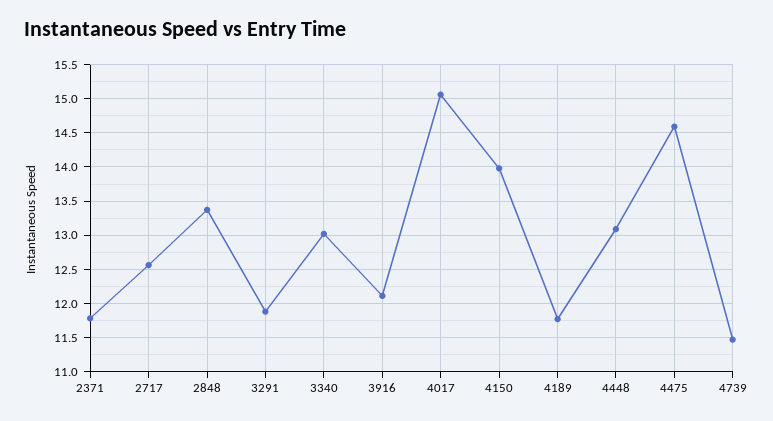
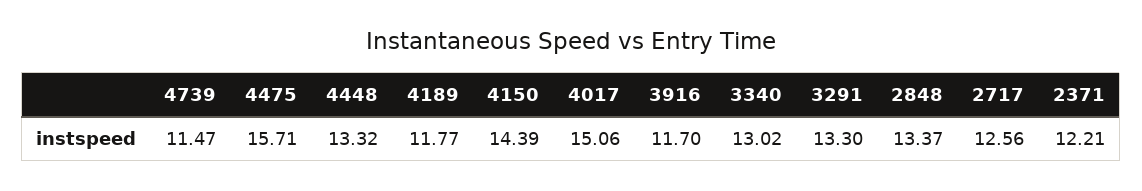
2371: 11.8 -> 12.21
3291: 11.9 -> 13.3
3916: 12.1 -> 11.7
4150: 14 -> 14.39
4448: 13.1 -> 13.32
4475: 14.6 -> 15.71

